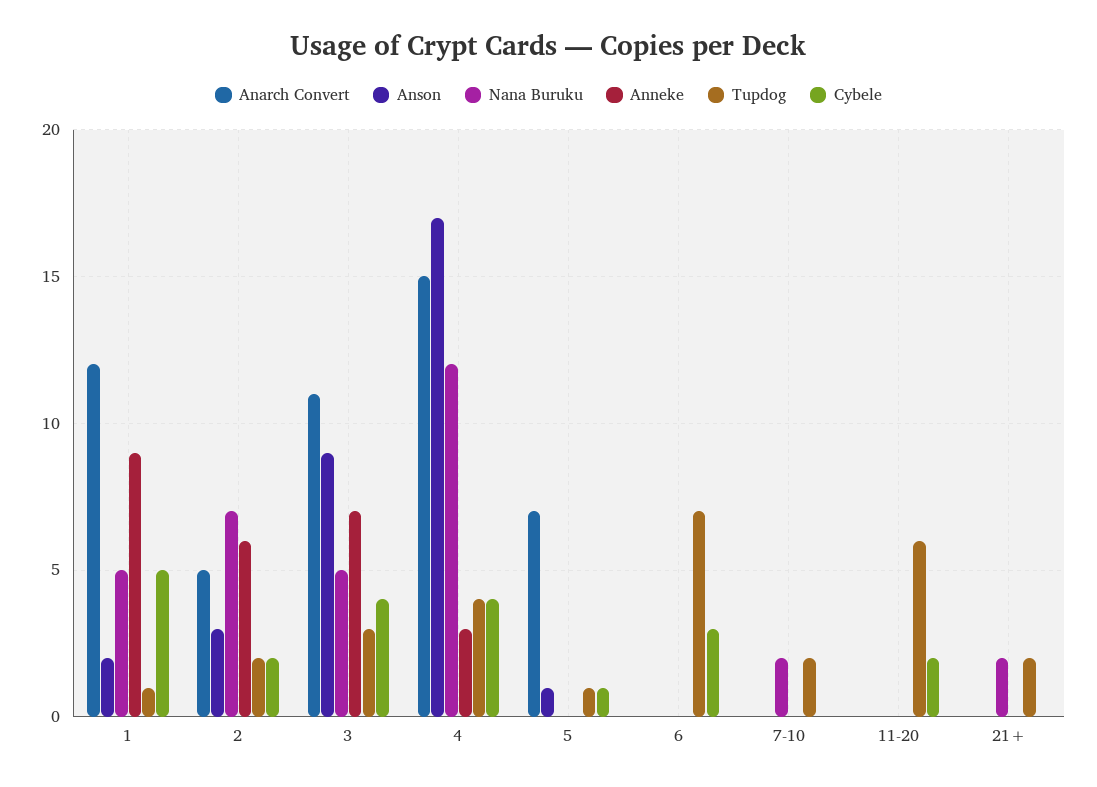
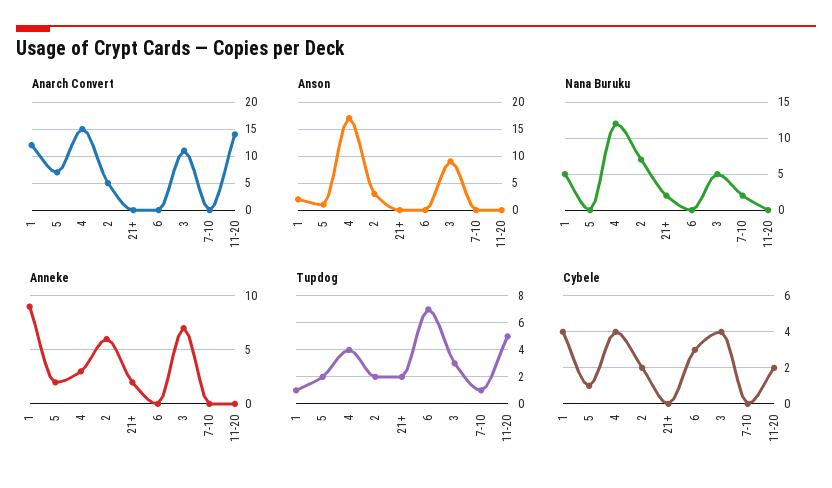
Cybele, 1: 5 -> 4
Anneke, 5: 0 -> 2
Tupdog, 5: 1 -> 2
Tupdog, 7-10: 2 -> 1
Anarch Convert, 11-20: 0 -> 15
Tupdog, 11-20: 6 -> 5
Anneke, 21+: 0 -> 2

